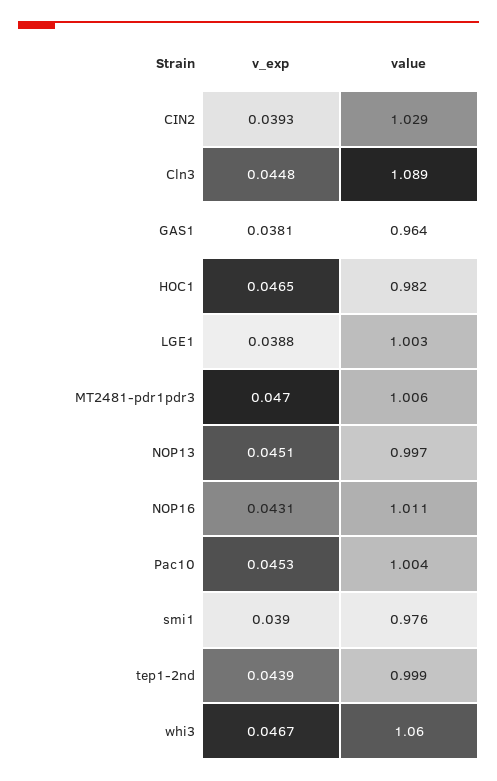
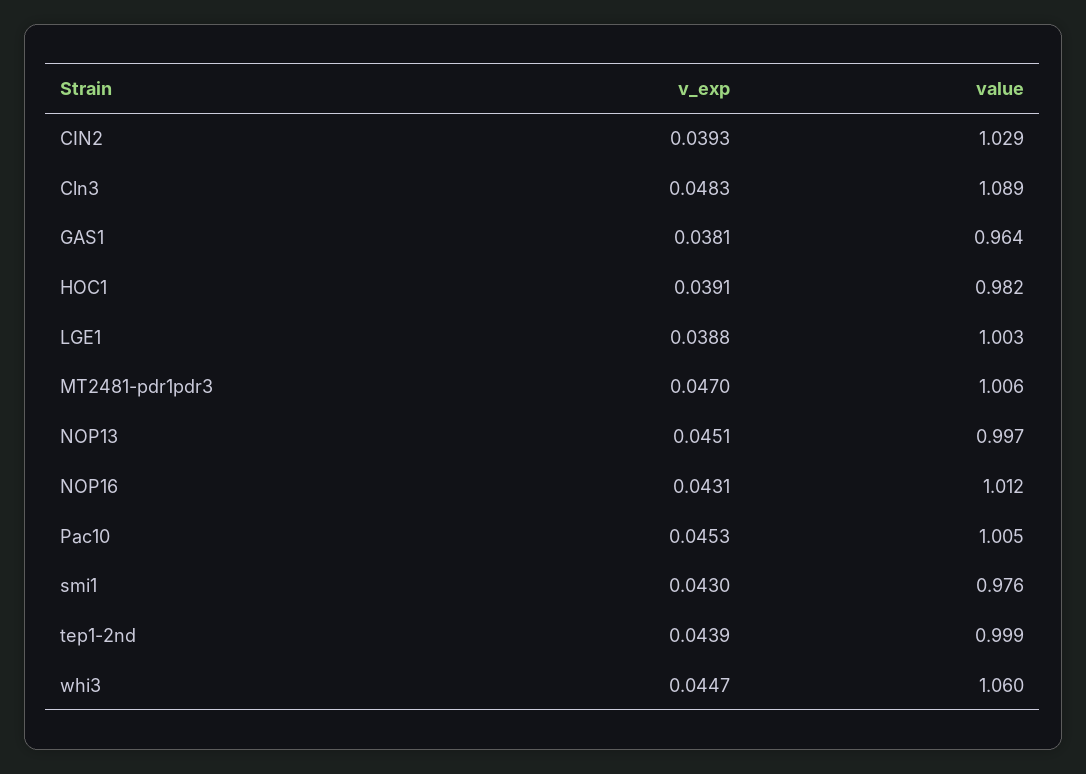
v_exp, Cln3: 0.0448 -> 0.0483
v_exp, HOC1: 0.0465 -> 0.0391
value, NOP16: 1.011 -> 1.012
value, Pac10: 1.004 -> 1.005
v_exp, smi1: 0.039 -> 0.043
v_exp, whi3: 0.0467 -> 0.0447

